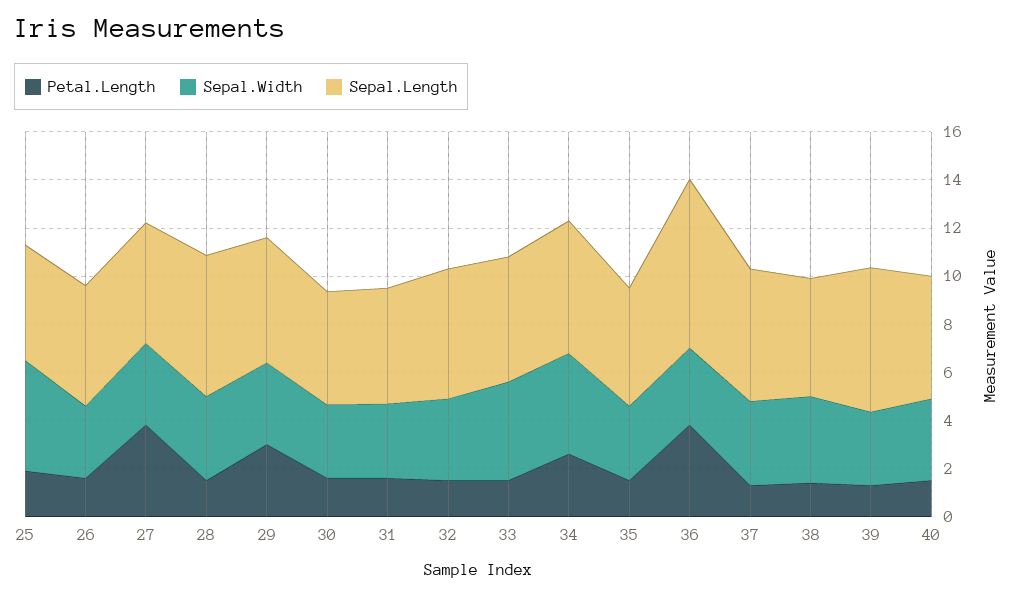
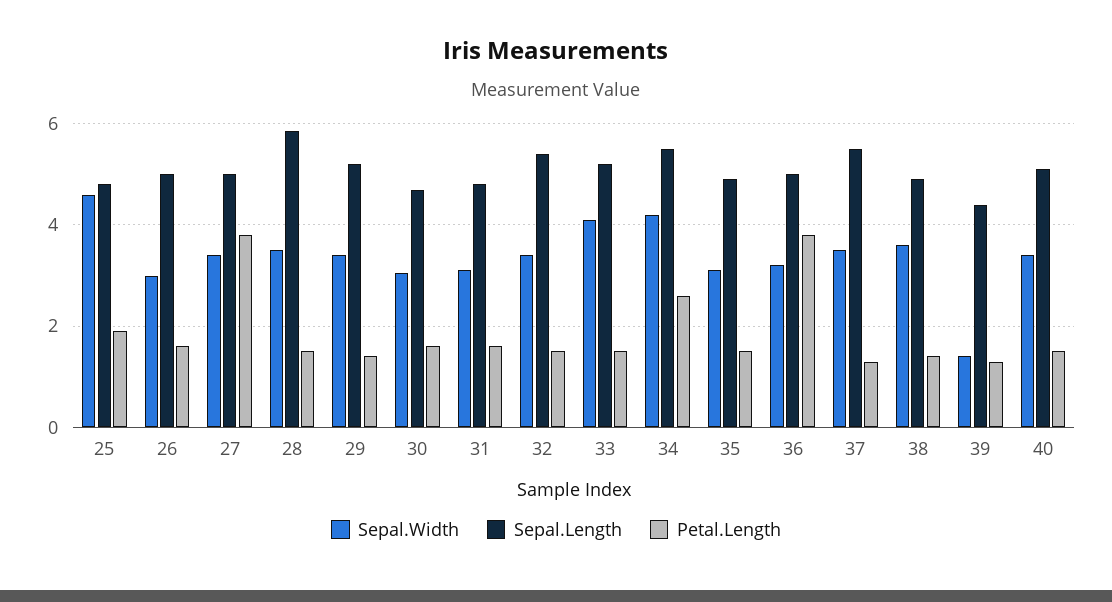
Petal.Length, 29: 3 -> 1.4
Sepal.Length, 36: 7 -> 5
Sepal.Width, 39: 3 -> 1.4
Sepal.Length, 39: 6 -> 4.4

